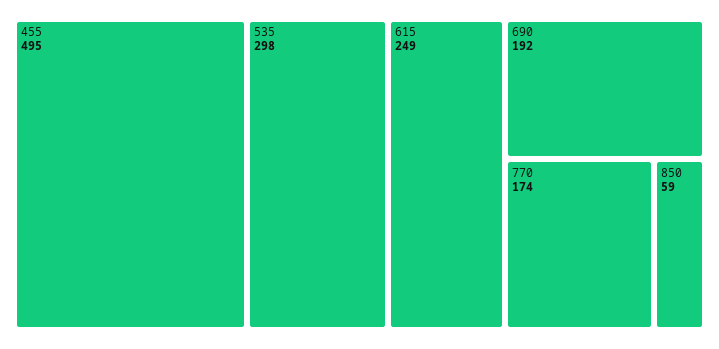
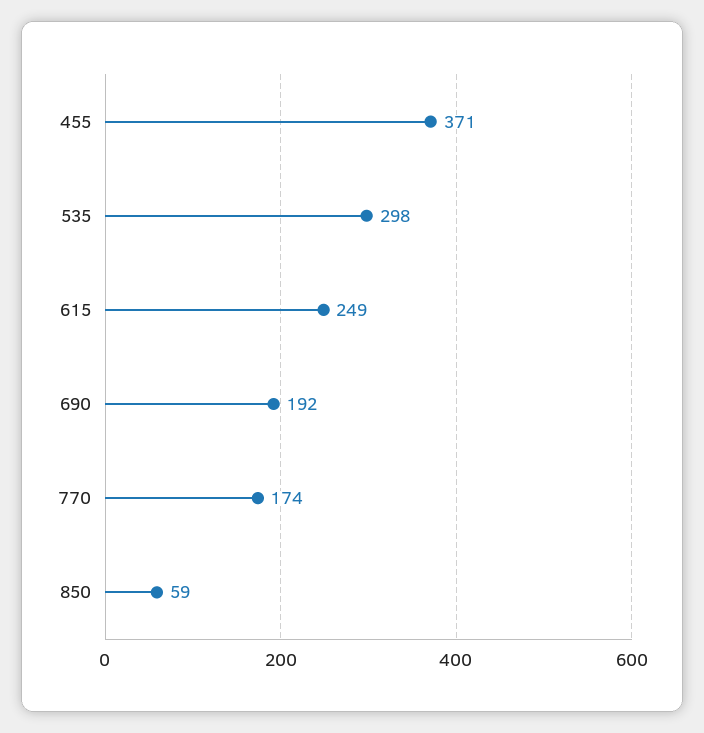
455: 495 -> 371

